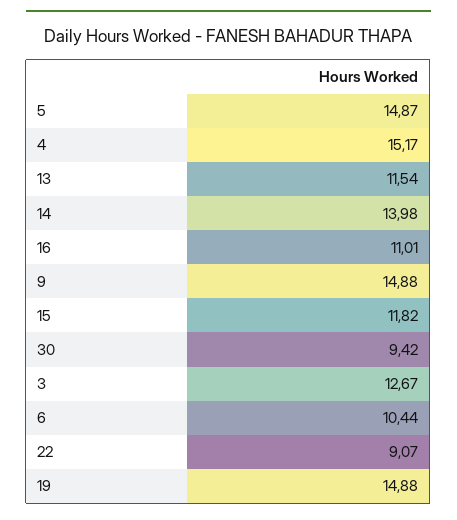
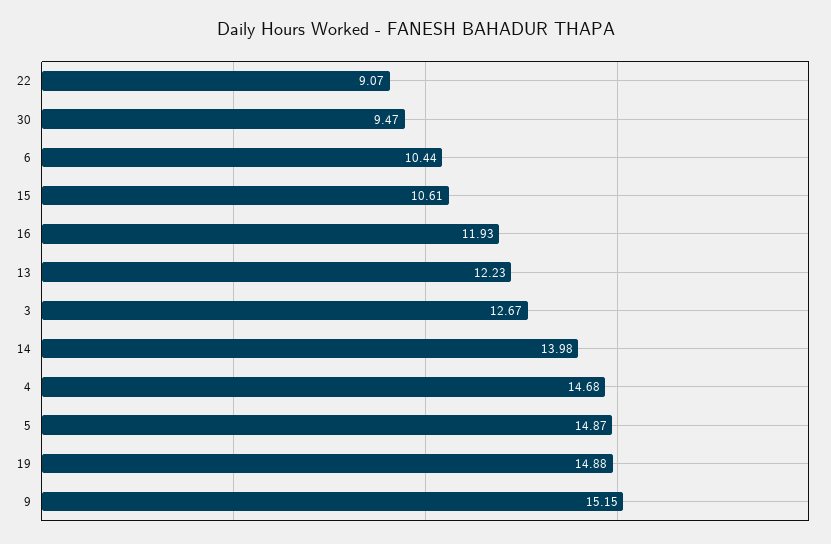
4: 15.17 -> 14.68
13: 11.54 -> 12.23
16: 11.01 -> 11.93
9: 14.88 -> 15.15
15: 11.82 -> 10.61
30: 9.42 -> 9.47

